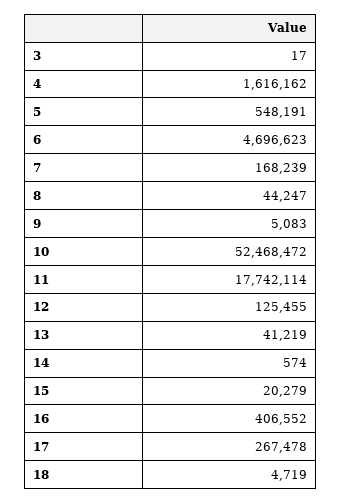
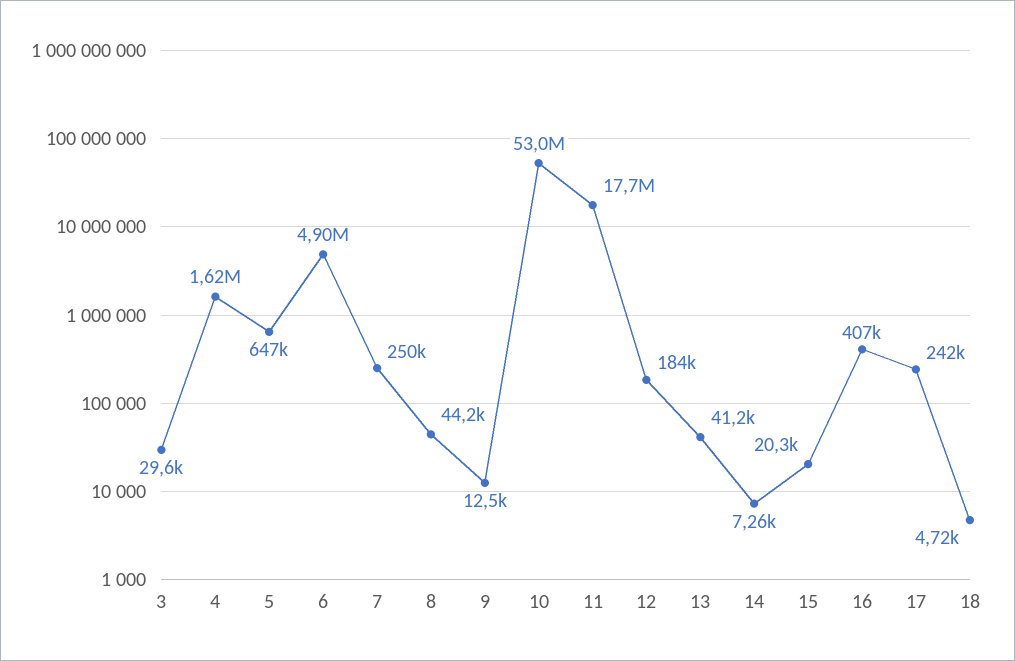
3: 17 -> 29600
5: 548191 -> 647000
6: 4696623 -> 4900000
7: 168239 -> 250000
9: 5083 -> 12500
10: 52468472 -> 53000000
12: 125455 -> 184000
14: 574 -> 7260
17: 267478 -> 242000

